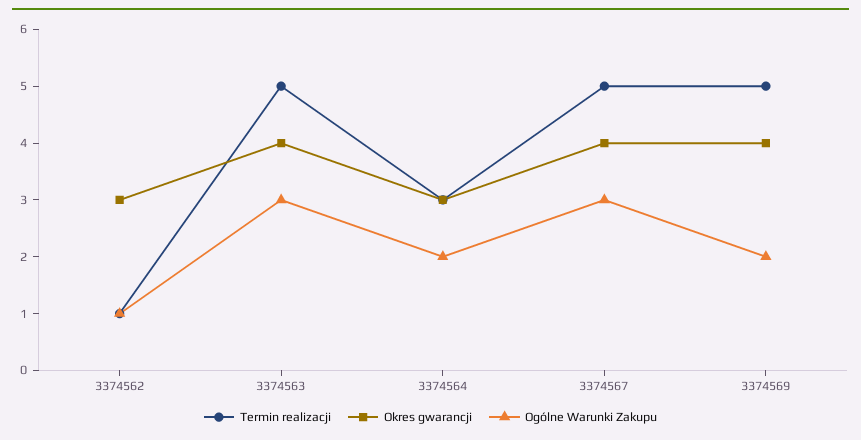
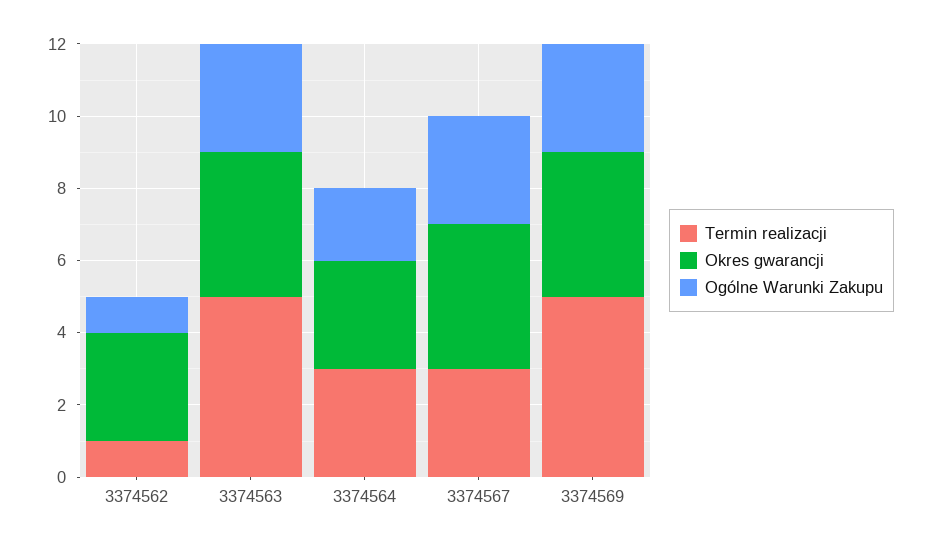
Termin realizacji, 3374567: 5 -> 3
Ogólne Warunki Zakupu, 3374569: 2 -> 3

